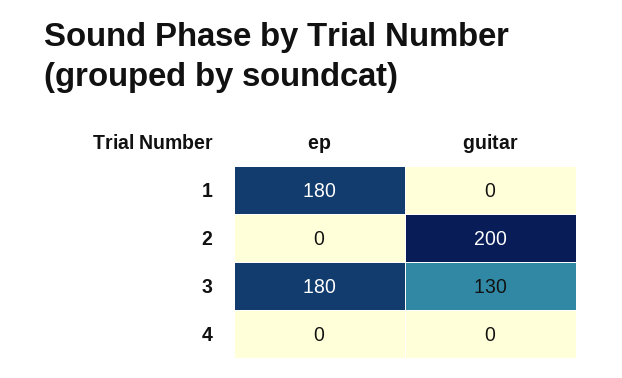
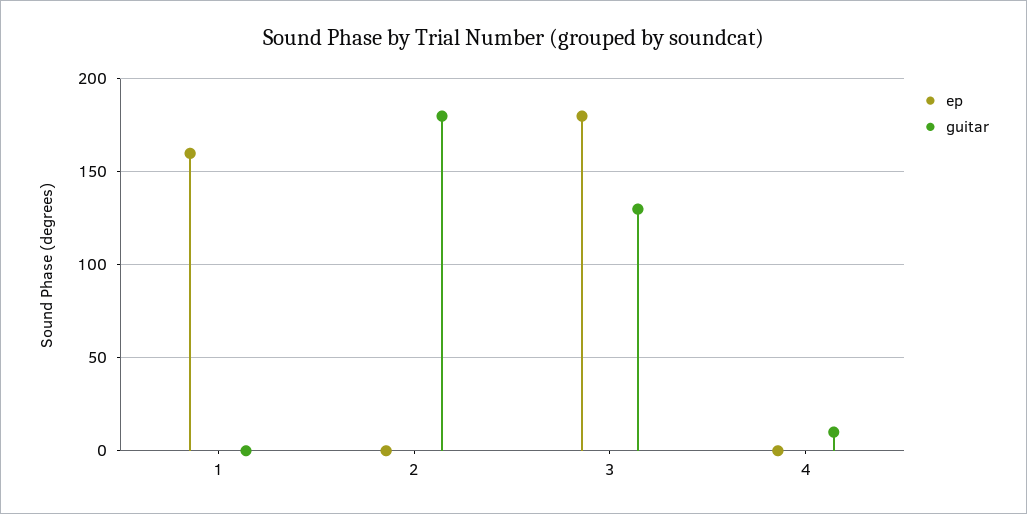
ep, 1: 180 -> 160
guitar, 2: 200 -> 180
guitar, 4: 0 -> 10

